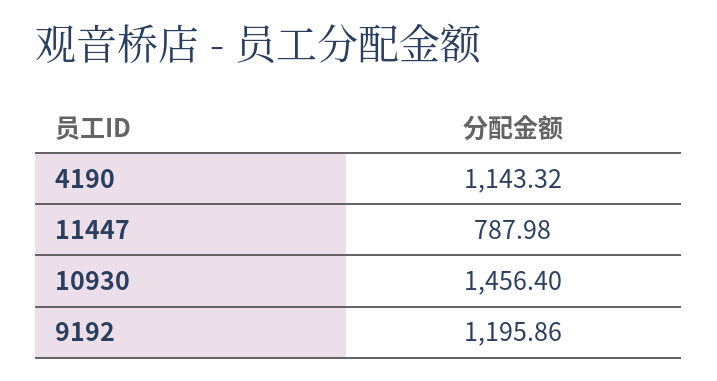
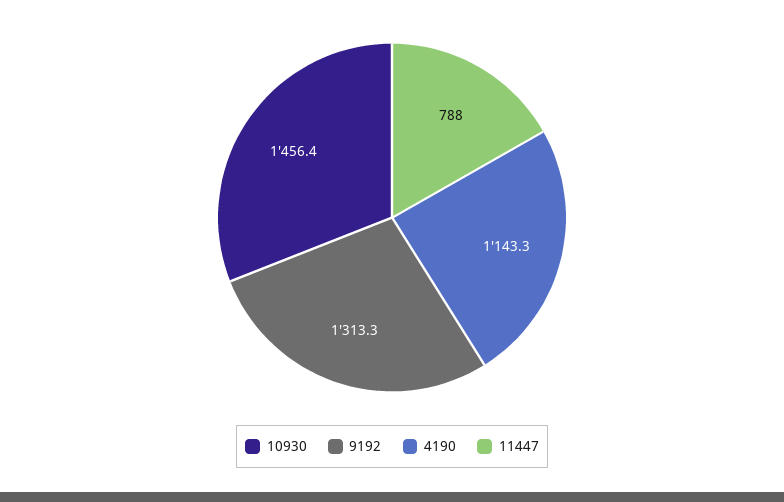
9192: 1195.86 -> 1313.3

